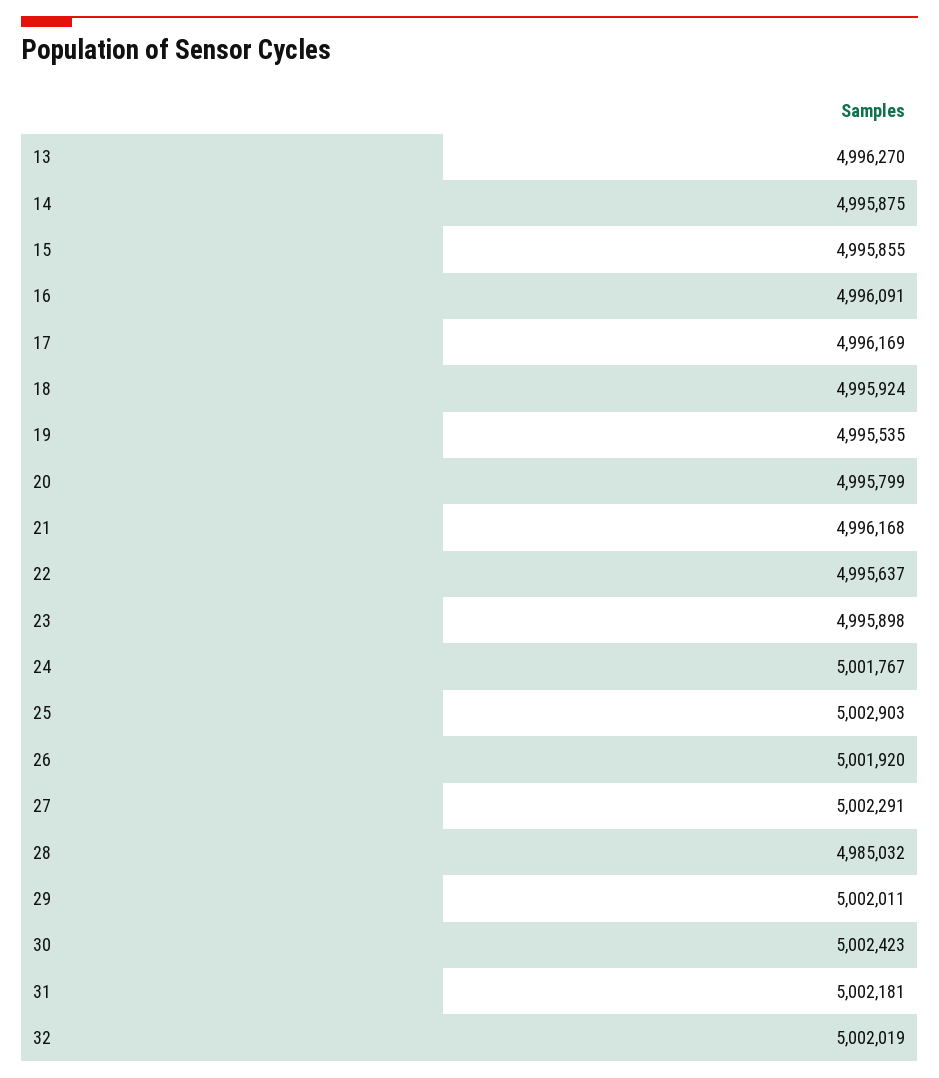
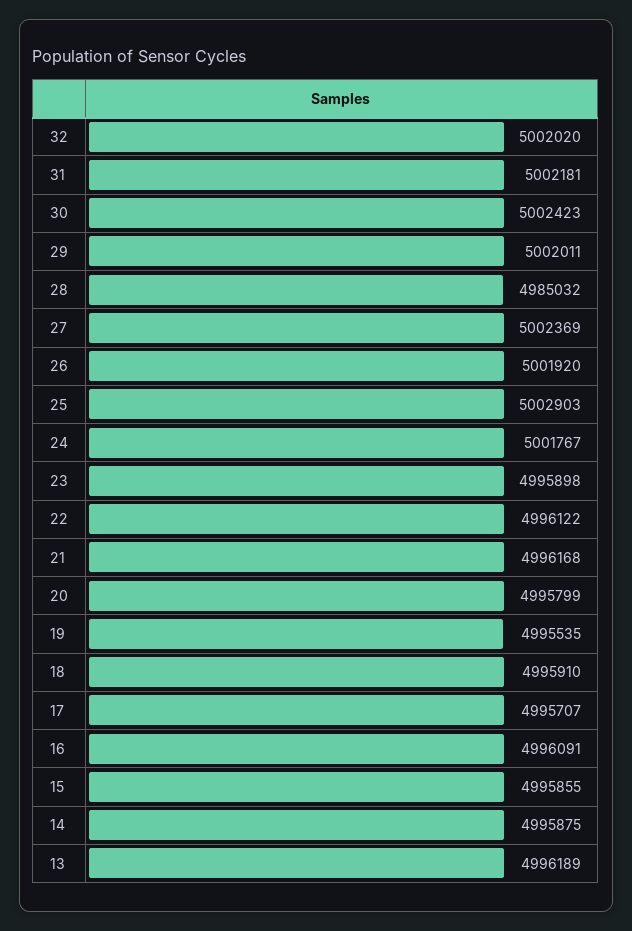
13: 4996270 -> 4996189
17: 4996169 -> 4995707
18: 4995924 -> 4995910
22: 4995637 -> 4996122
27: 5002291 -> 5002369
32: 5002019 -> 5002020

